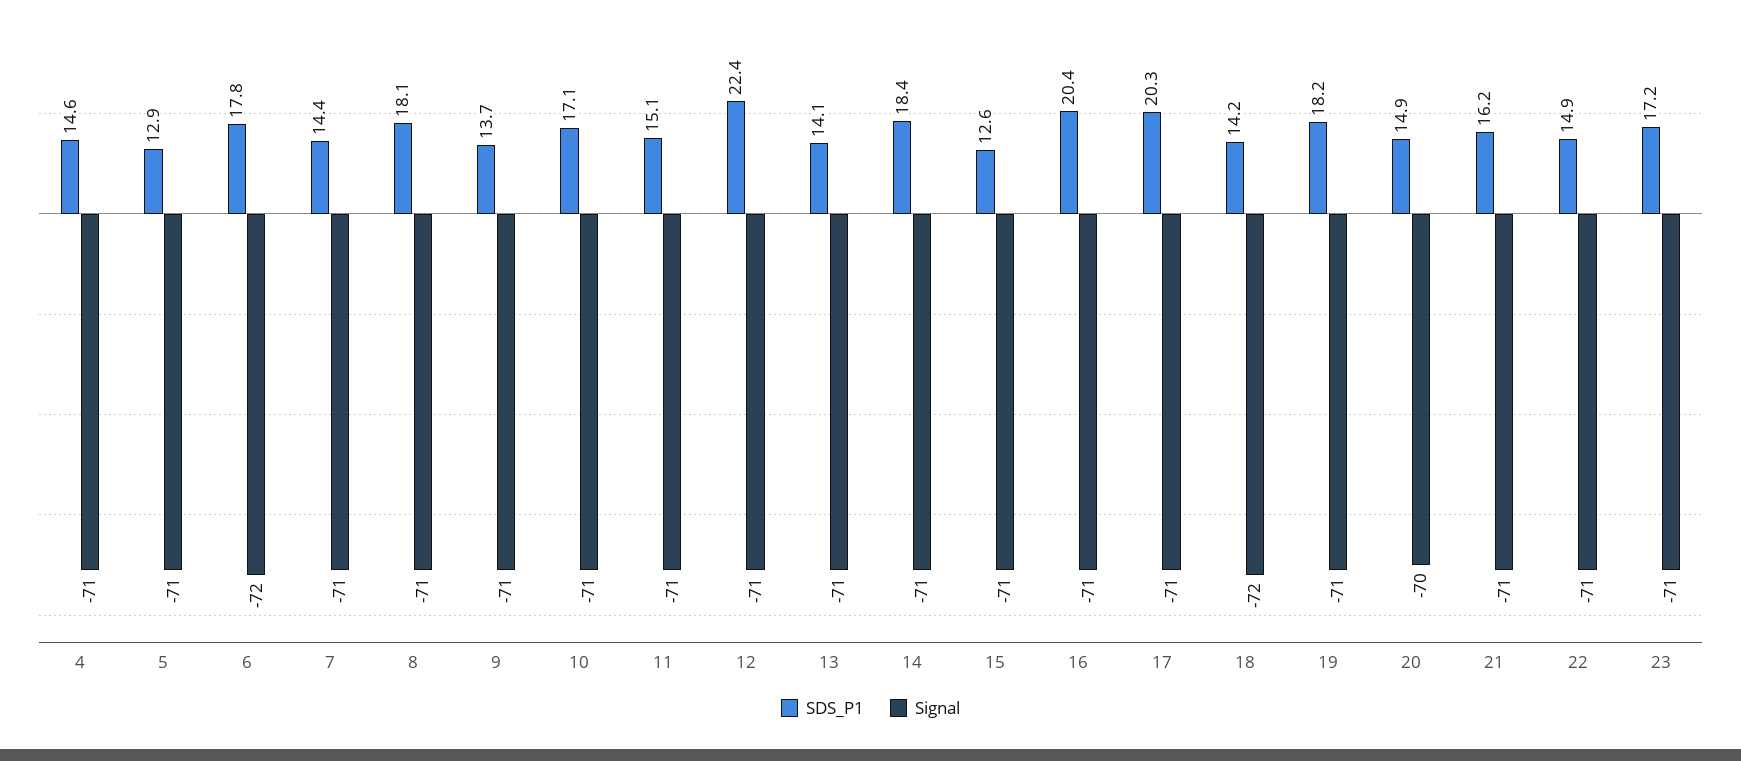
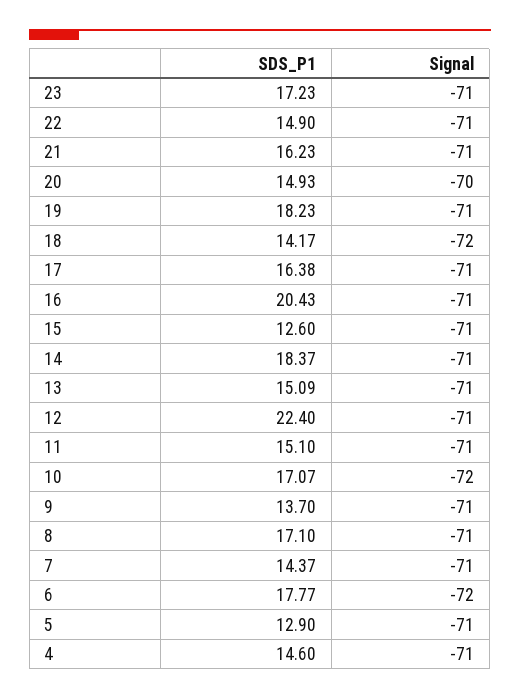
SDS_P1, 8: 18.1 -> 17.1
Signal, 10: -71 -> -72
SDS_P1, 13: 14.1 -> 15.09
SDS_P1, 17: 20.3 -> 16.38

